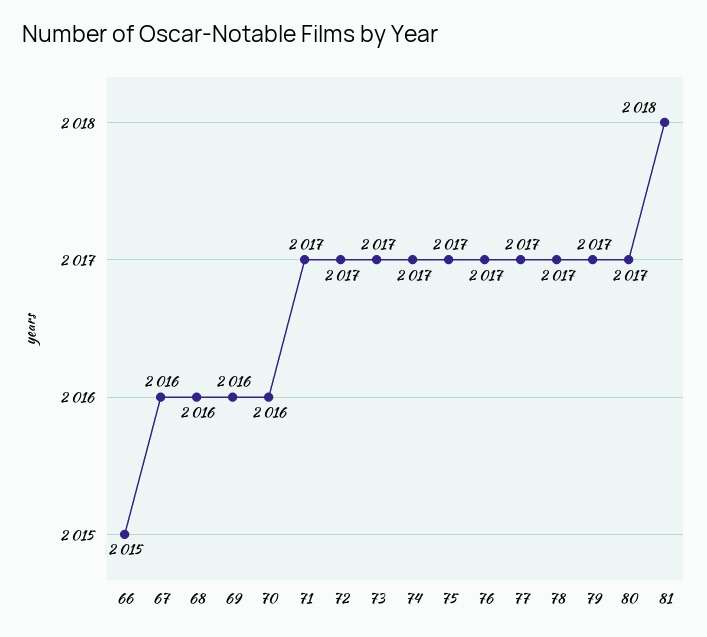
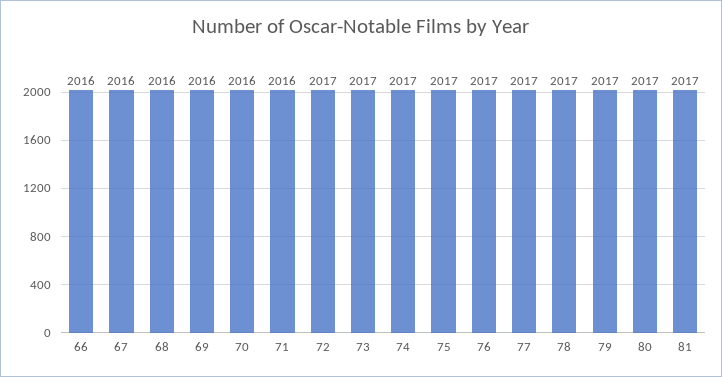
66: 2015 -> 2016
71: 2017 -> 2016
81: 2018 -> 2017

